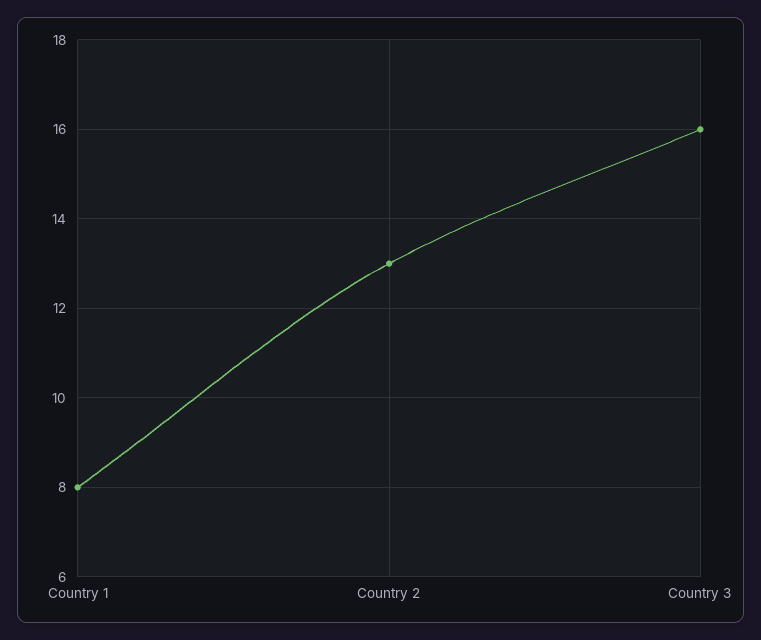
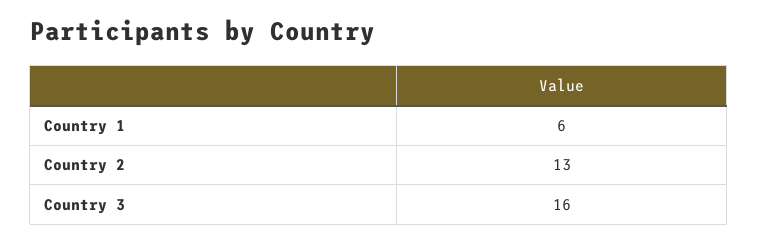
Country 1: 8 -> 6

